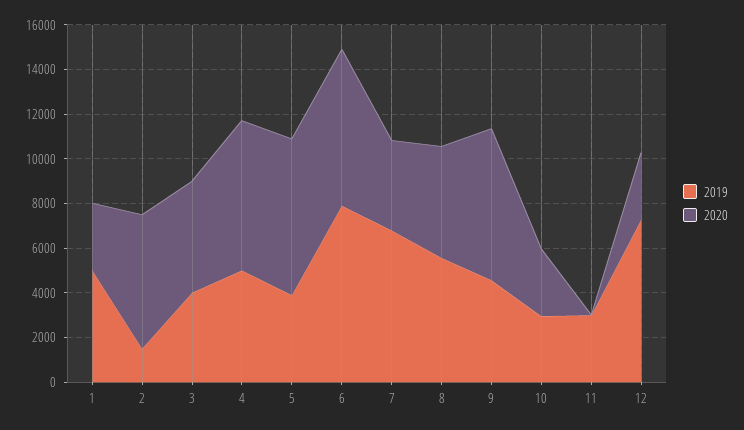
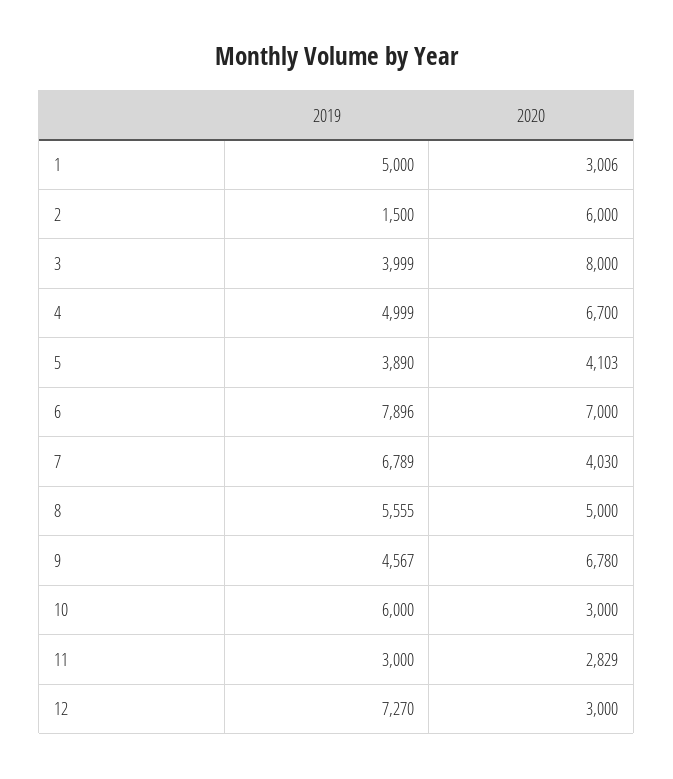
2020, 3: 5000 -> 8000
2020, 5: 7000 -> 4103
2019, 10: 3000 -> 6000
2020, 11: 0 -> 2829

